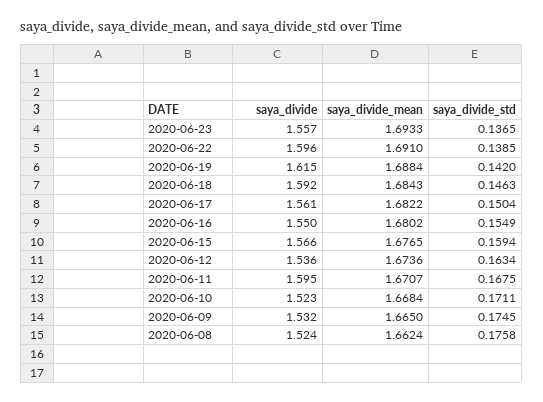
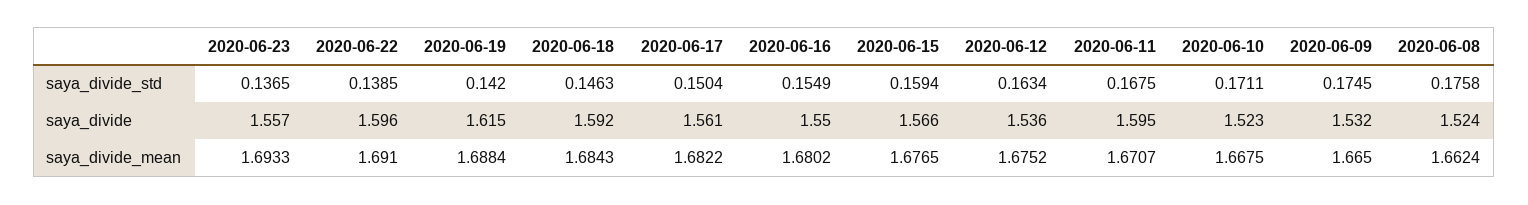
saya_divide_mean, 2020-06-12: 1.6736 -> 1.6752
saya_divide_mean, 2020-06-10: 1.6684 -> 1.6675

